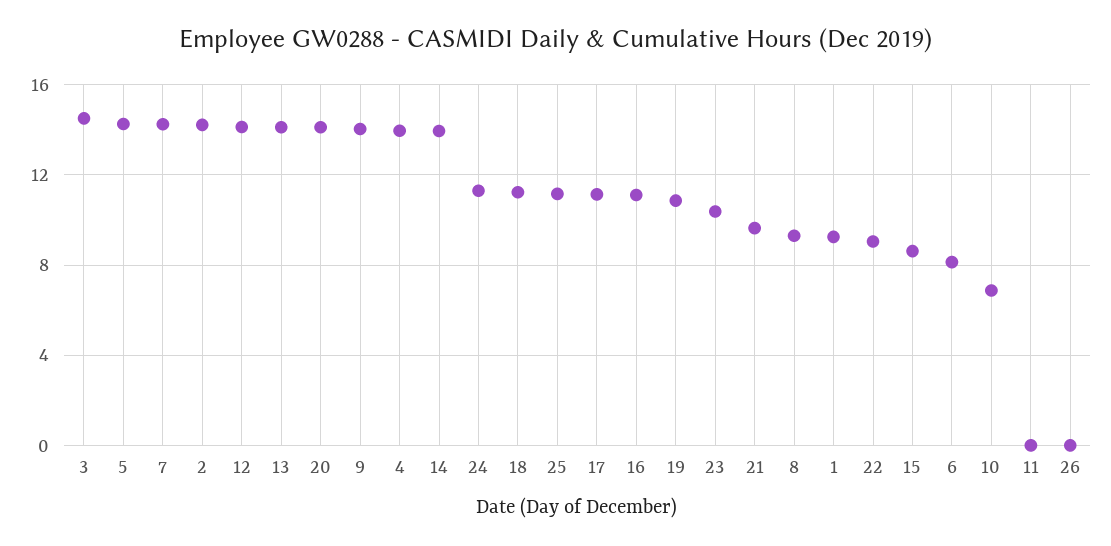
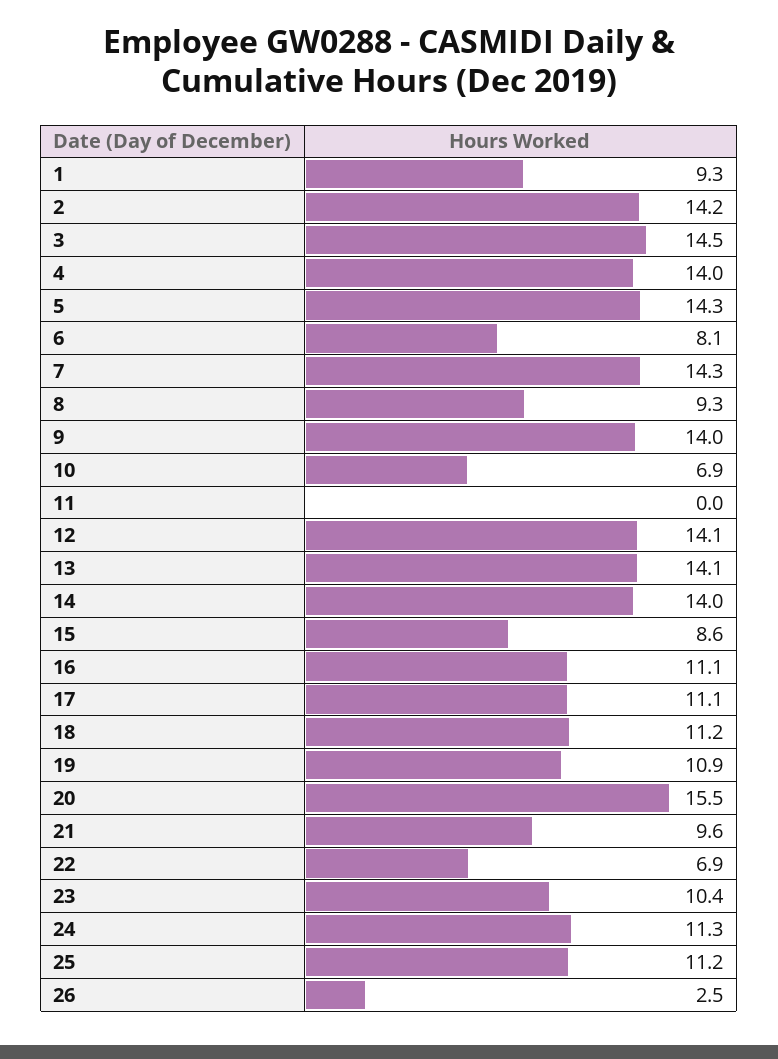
20: 14 -> 15.5
22: 9 -> 6.9
26: 0 -> 2.5

